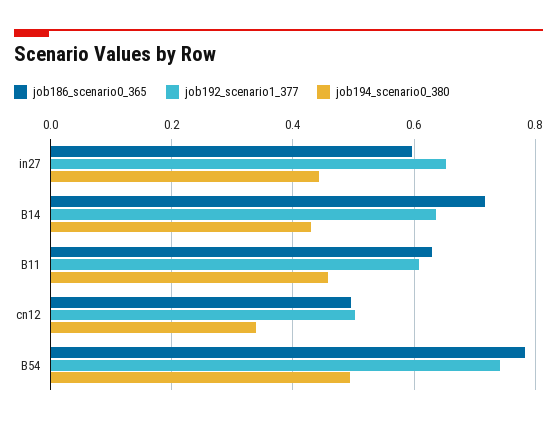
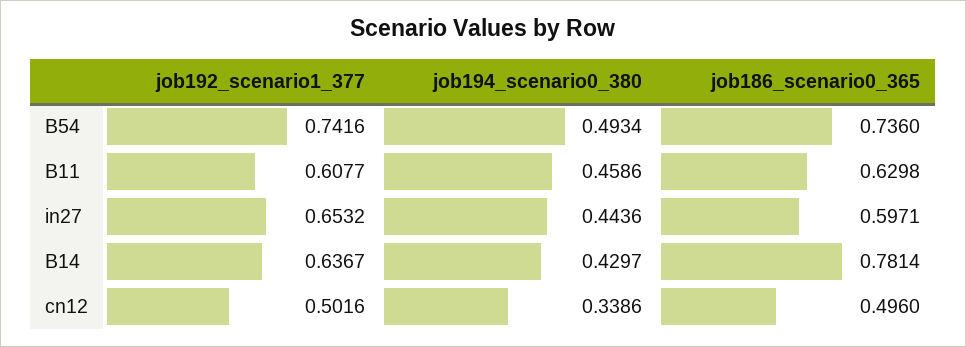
job186_scenario0_365, B14: 0.72 -> 0.7814
job186_scenario0_365, B54: 0.78 -> 0.736

